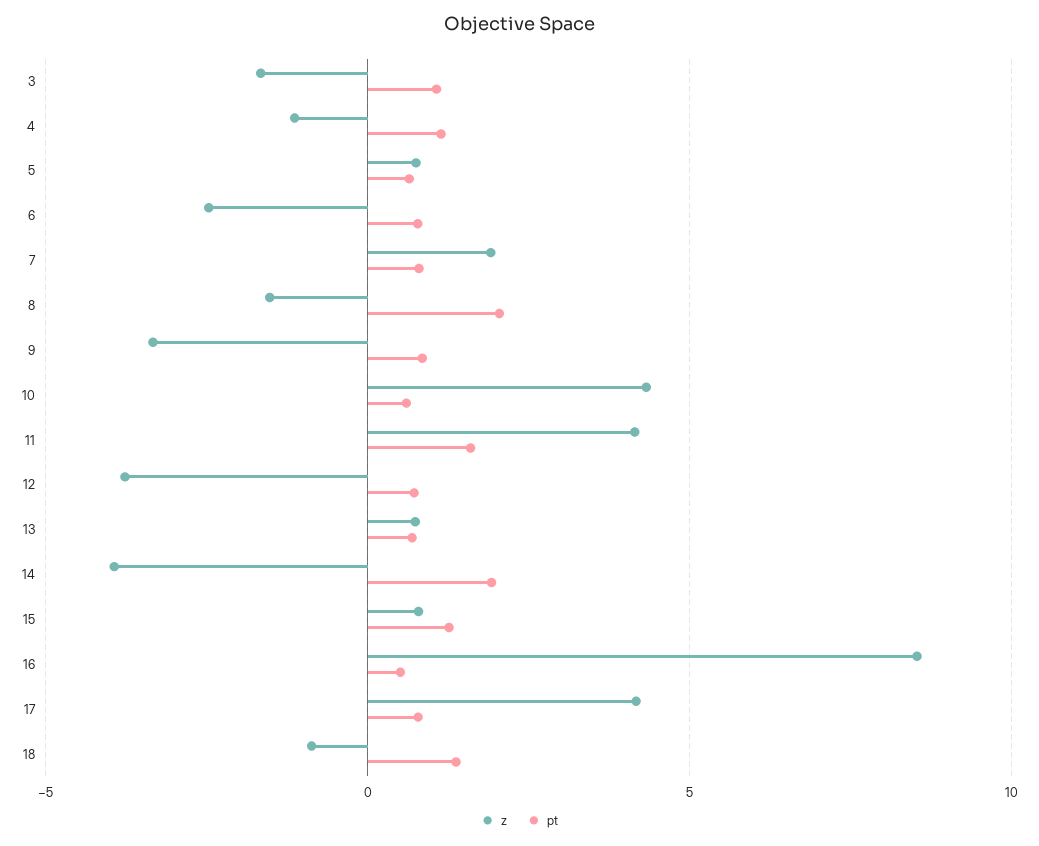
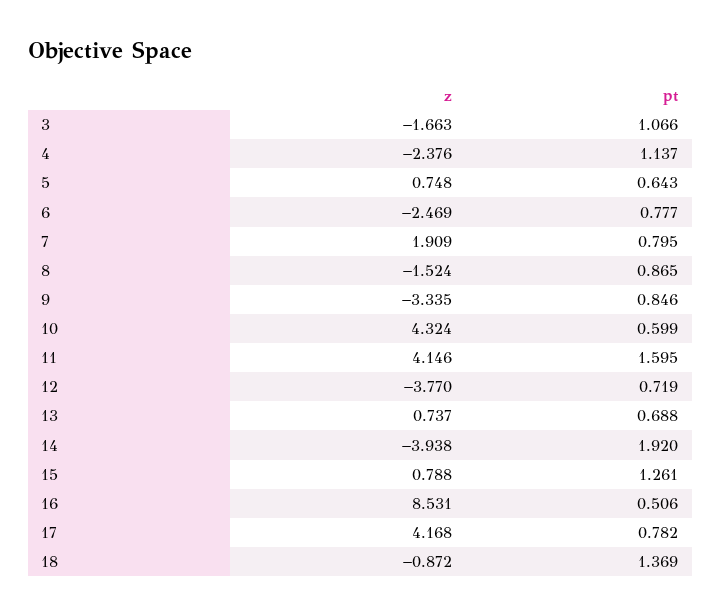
z, 4: -1 -> -2.376
pt, 8: 2 -> 0.865

